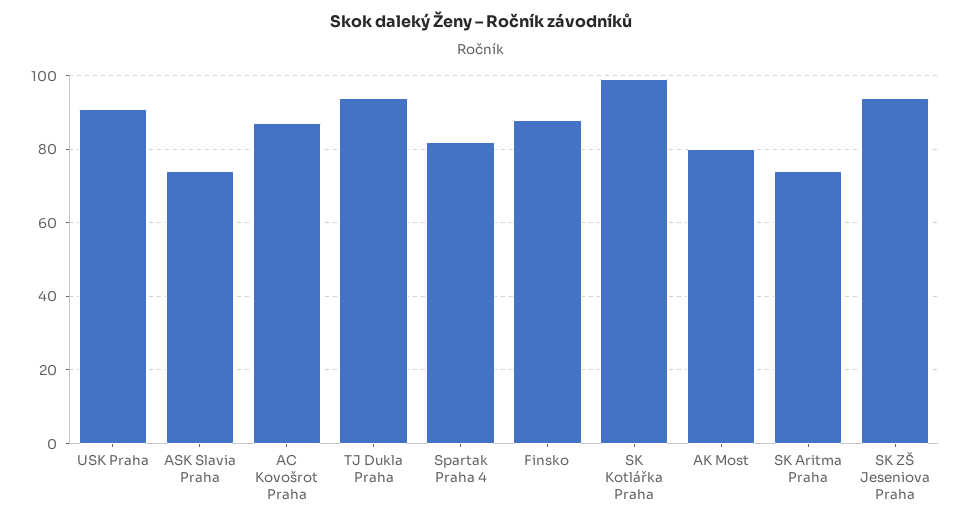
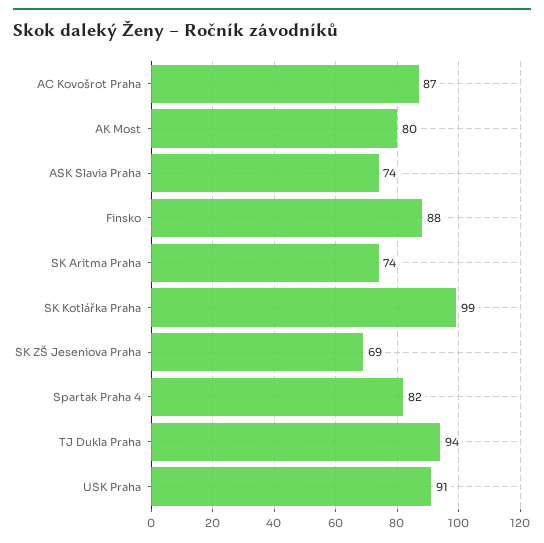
SK ZŠ Jeseniova Praha: 95 -> 69

